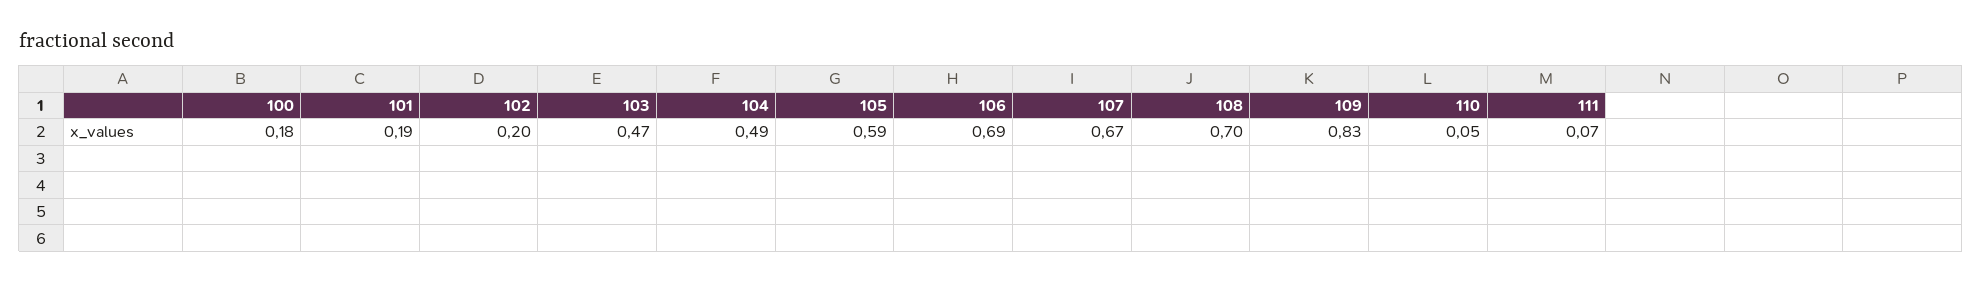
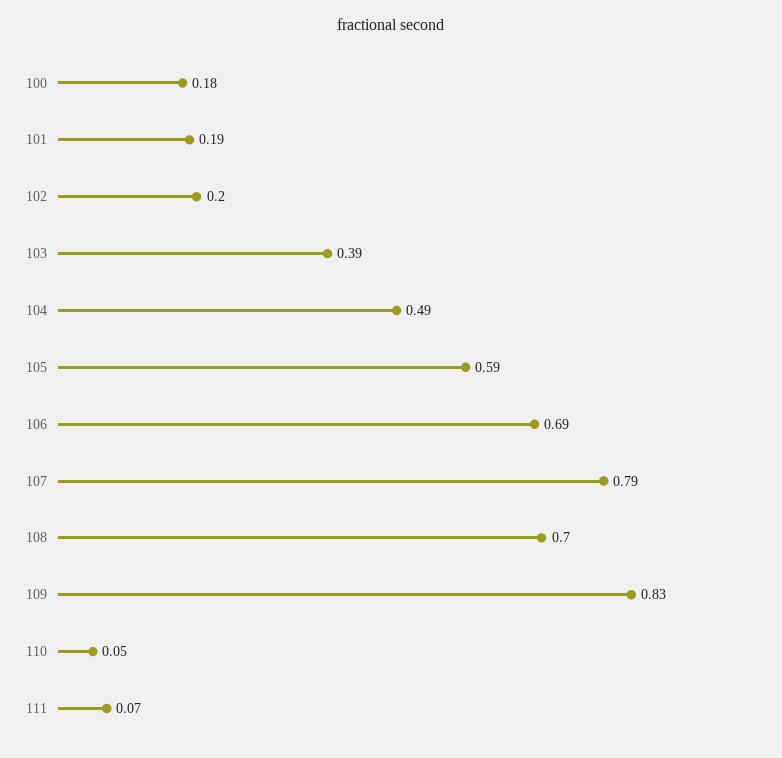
103: 0.47 -> 0.39
107: 0.67 -> 0.79

